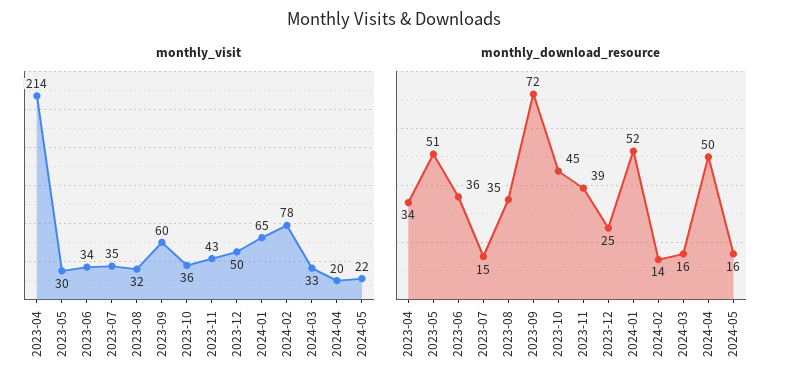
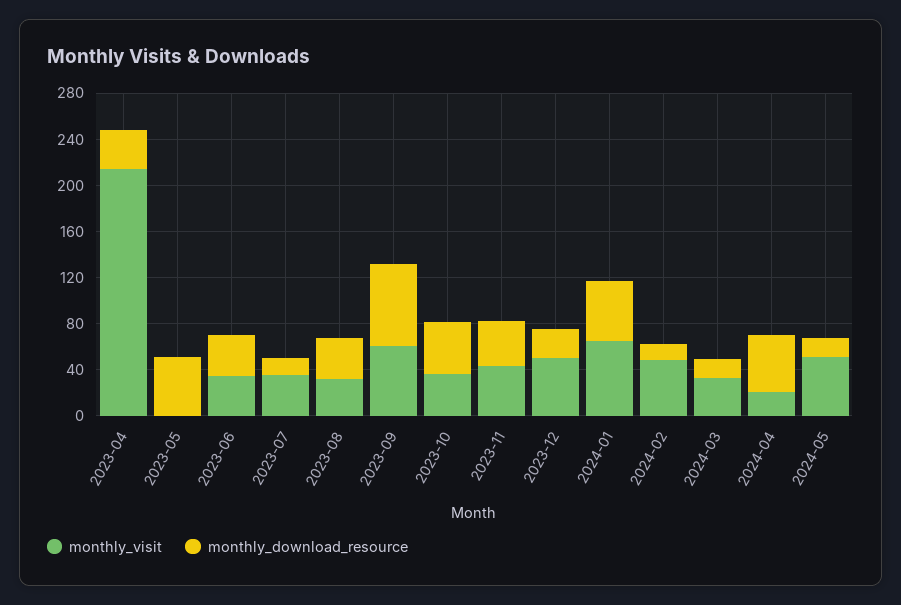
monthly_visit, 2023-05: 30 -> 0
monthly_visit, 2024-02: 78 -> 50
monthly_visit, 2024-05: 22 -> 50

